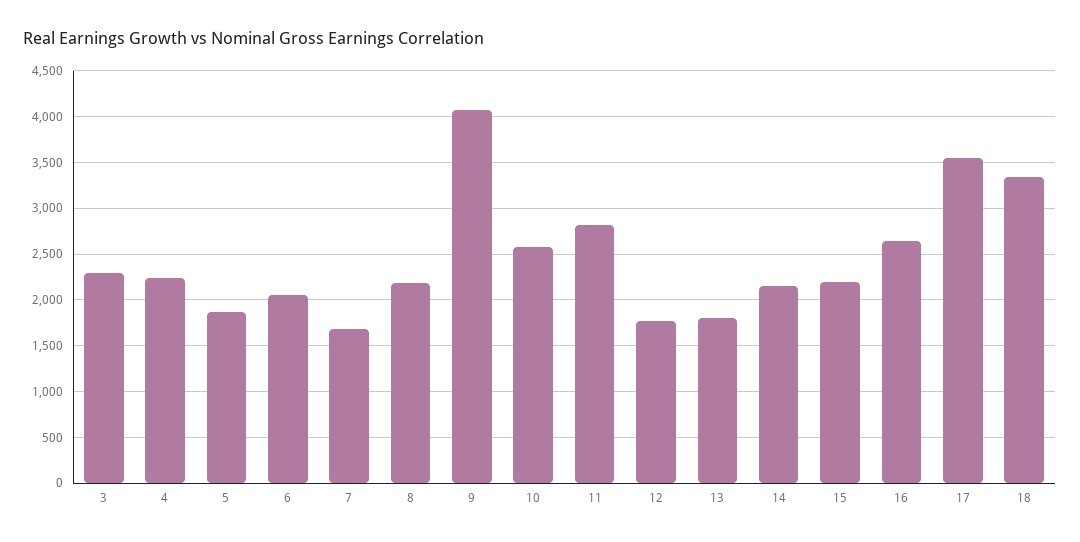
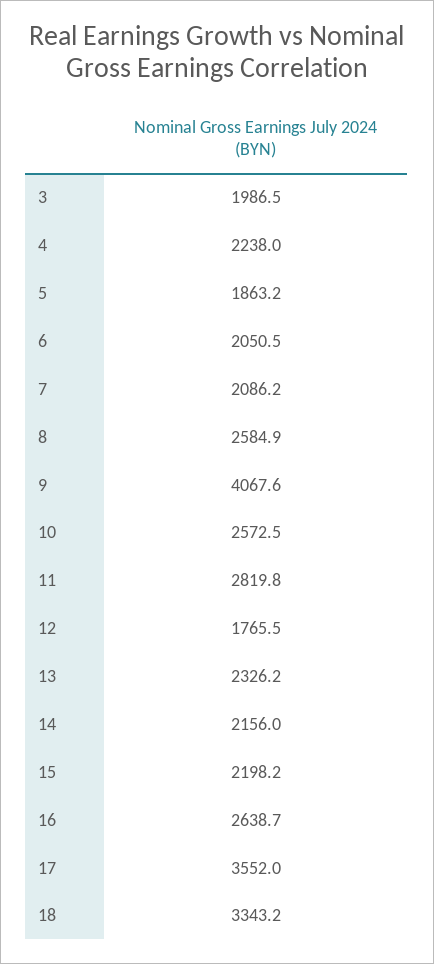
3: 2300 -> 1986.5
7: 1700 -> 2086.2
8: 2200 -> 2584.9
13: 1800 -> 2326.2

